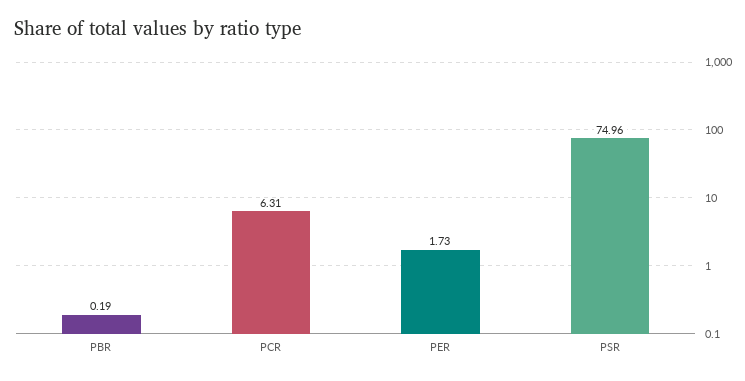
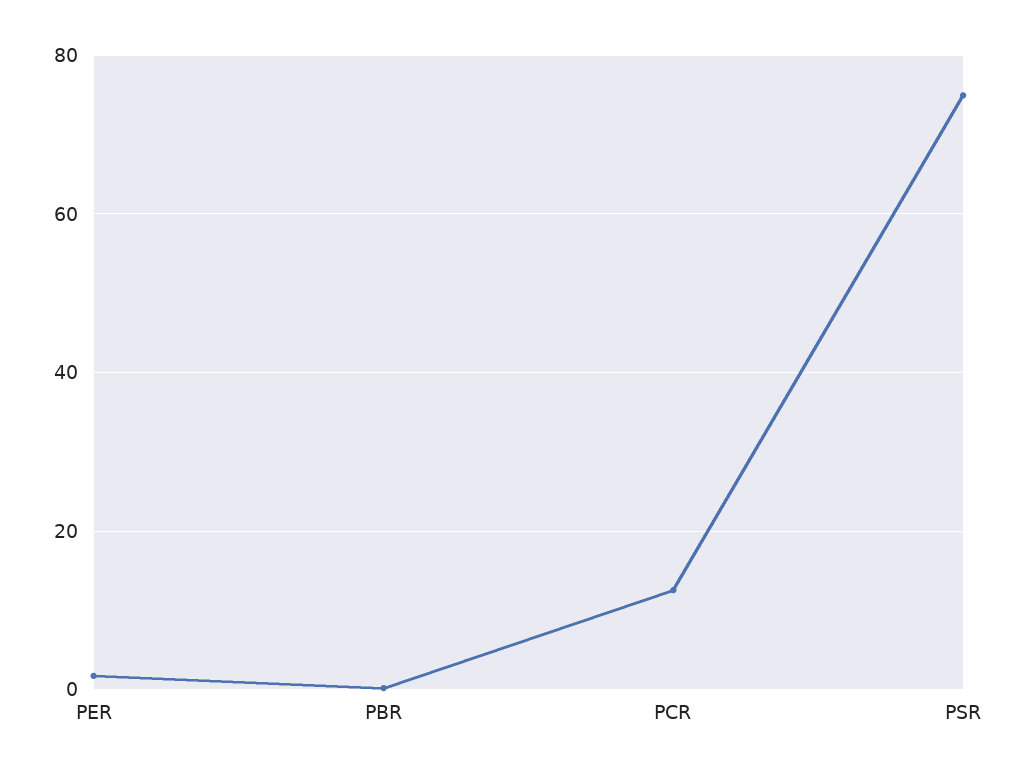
PCR: 6.31 -> 12

